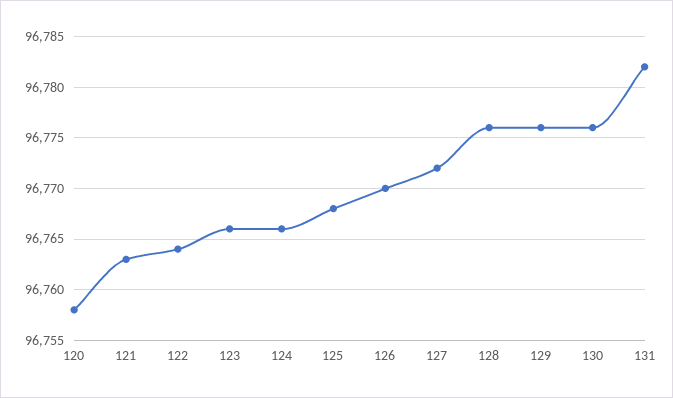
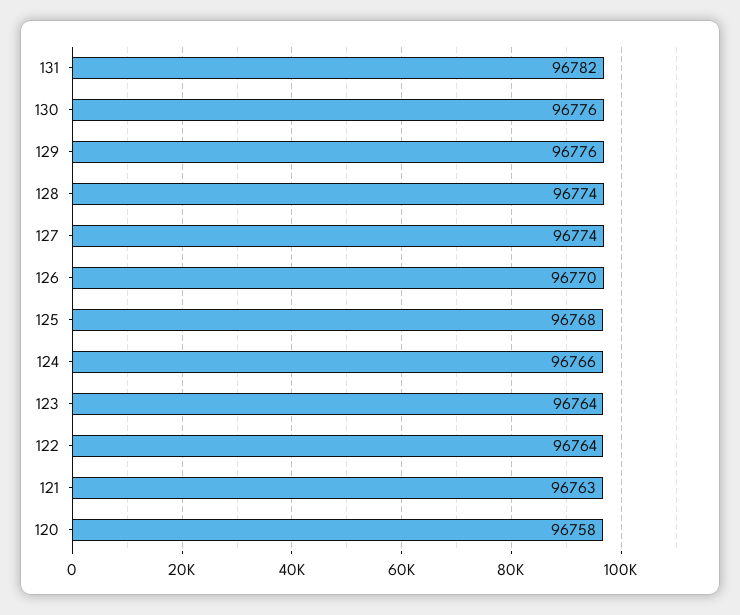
123: 96766 -> 96764
127: 96772 -> 96774
128: 96776 -> 96774

